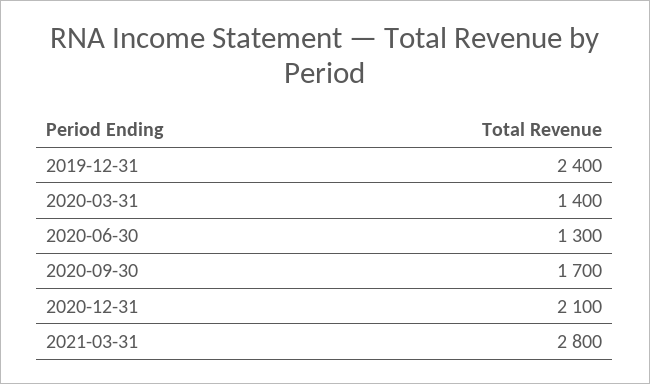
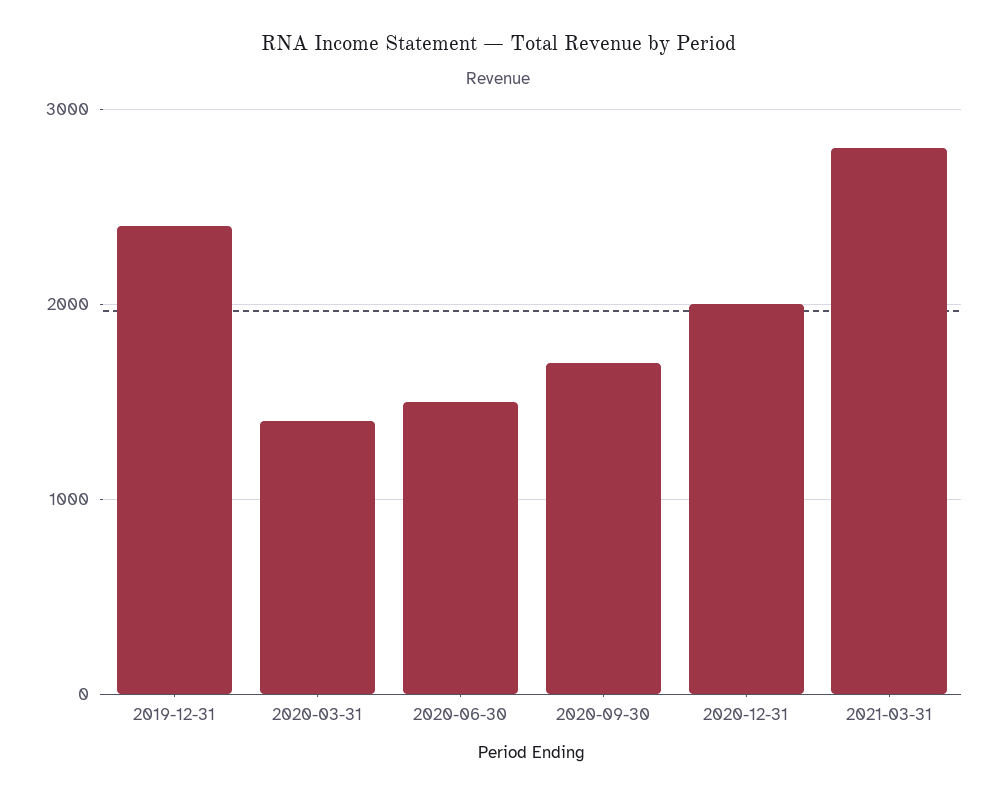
2020-06-30: 1300 -> 1500
2020-12-31: 2100 -> 2000

